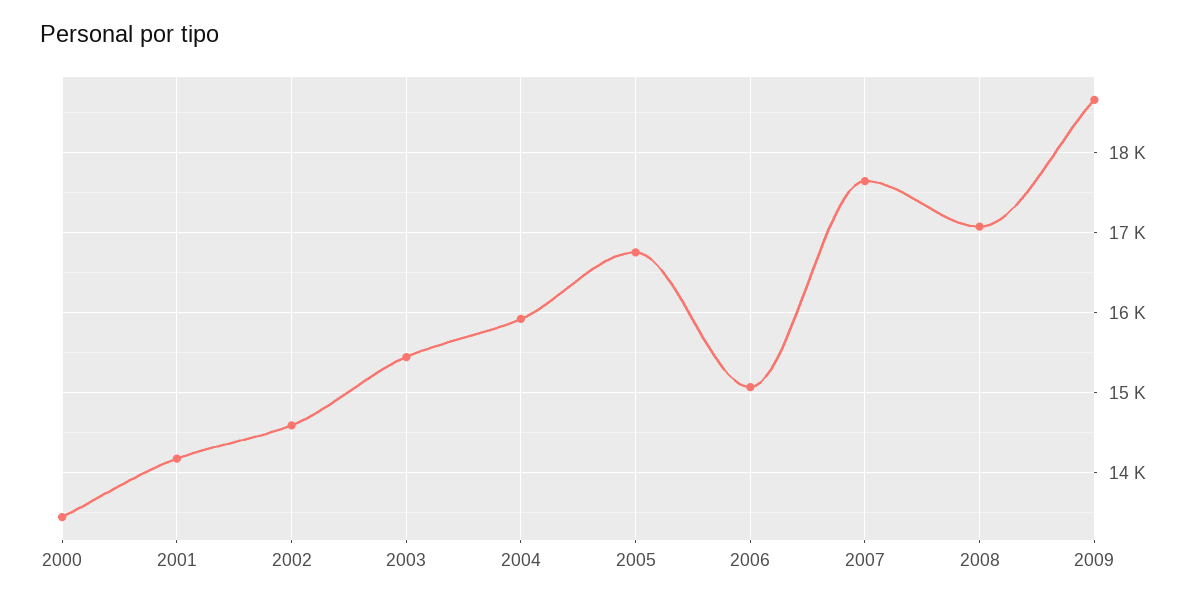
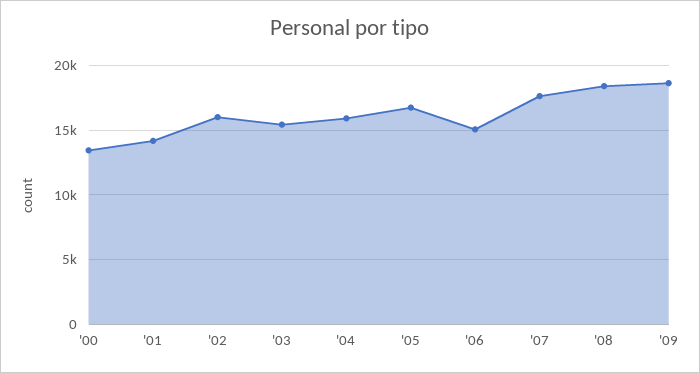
2002: 14600 -> 16000
2008: 17100 -> 18500

